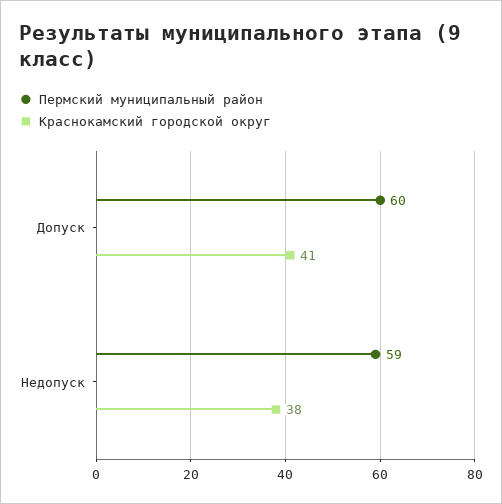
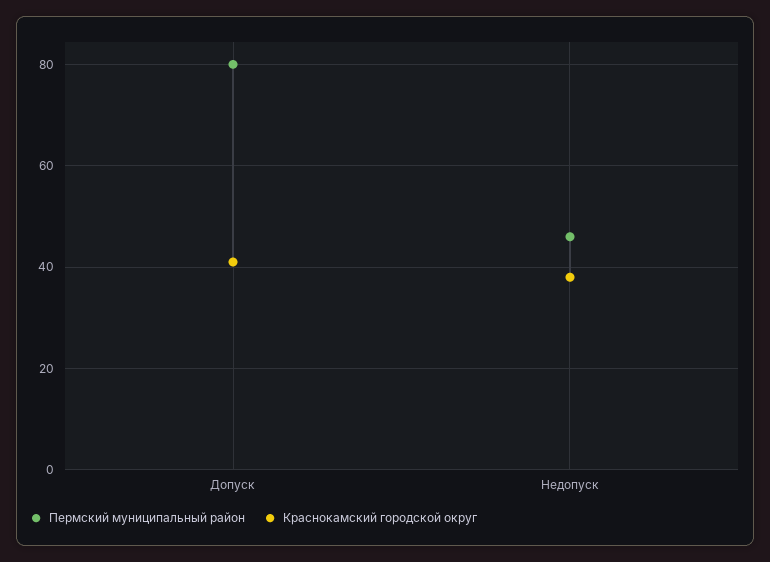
Пермский муниципальный район, Допуск: 60 -> 80
Пермский муниципальный район, Недопуск: 59 -> 45

